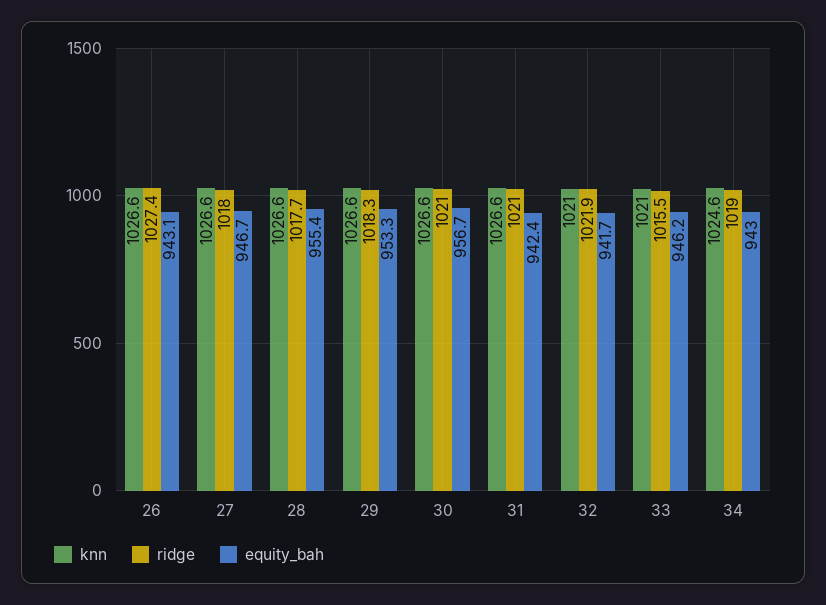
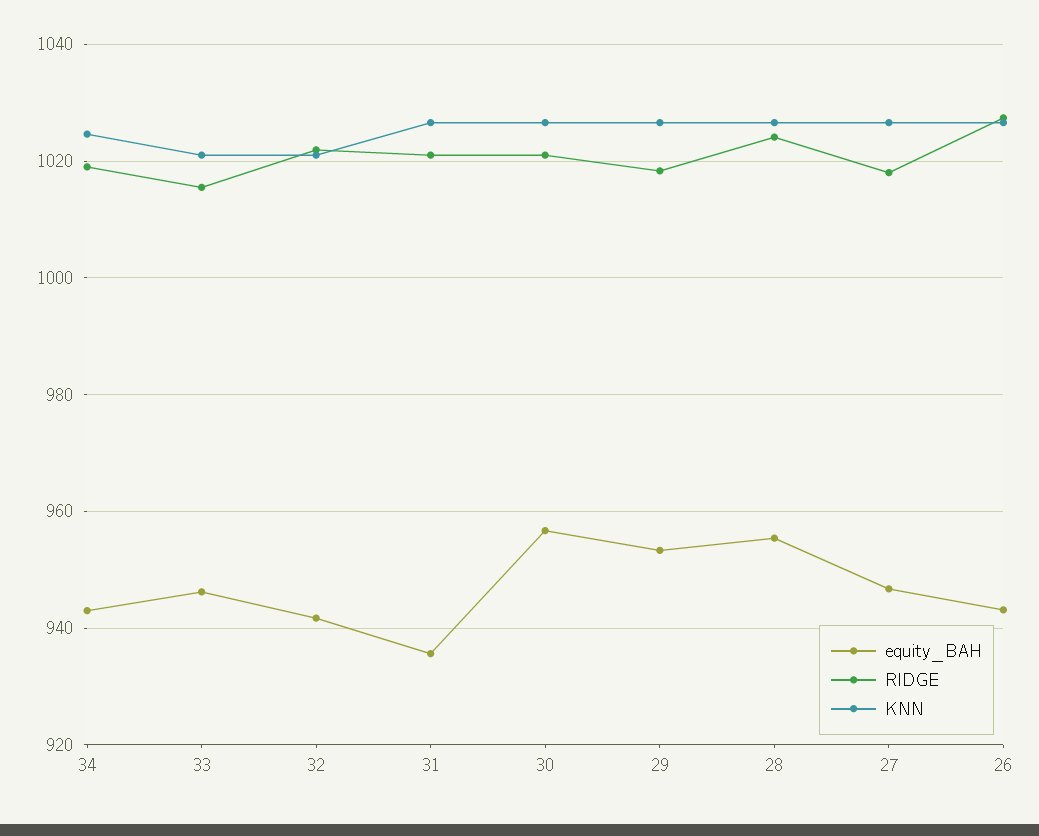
ridge, 28: 1017.7 -> 1024
equity_bah, 31: 942.4 -> 936

